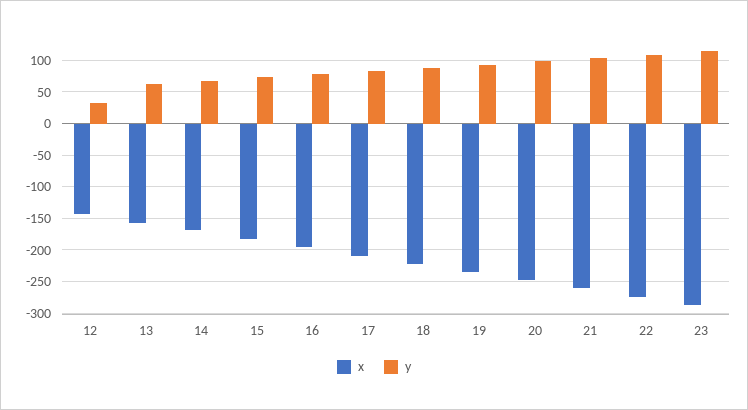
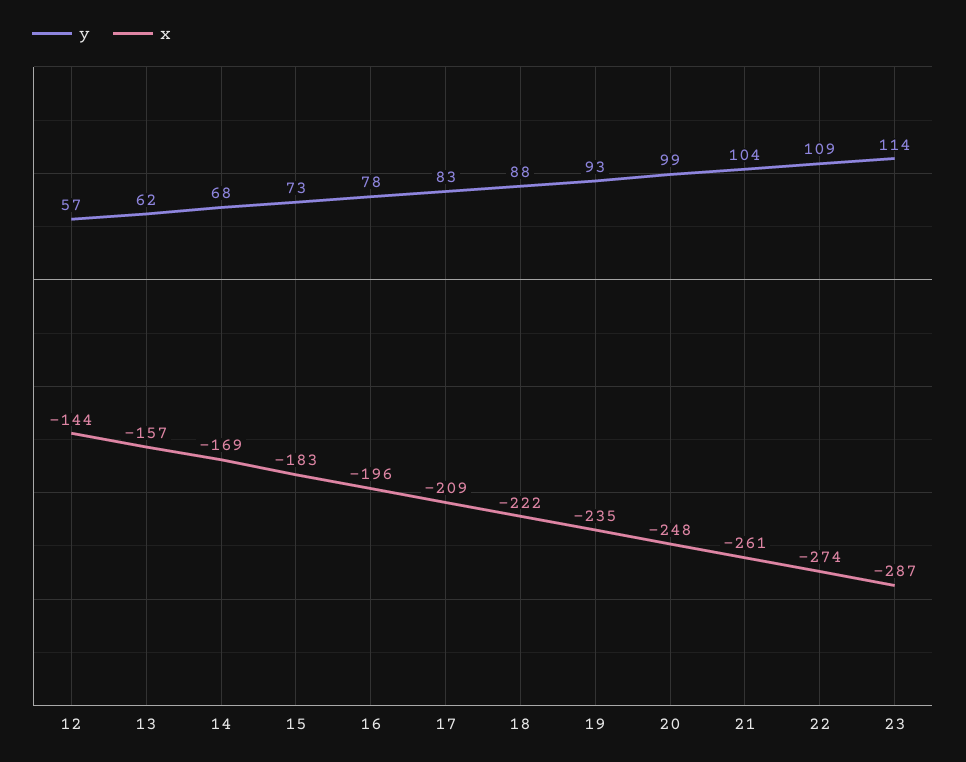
y, 12: 30 -> 57

